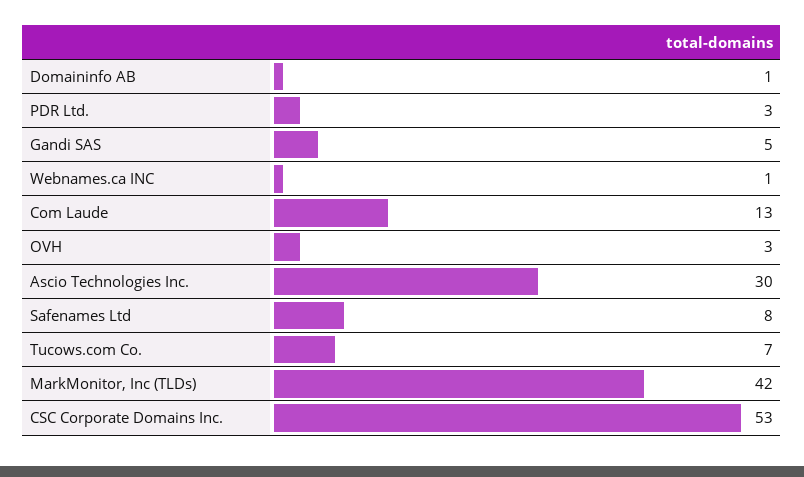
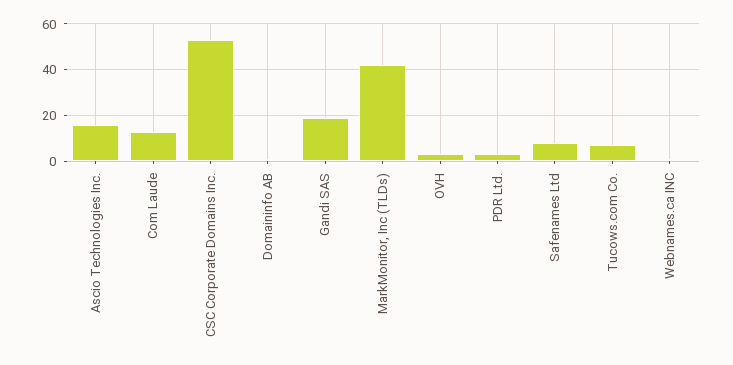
Gandi SAS: 5 -> 20
Ascio Technologies Inc.: 30 -> 15

